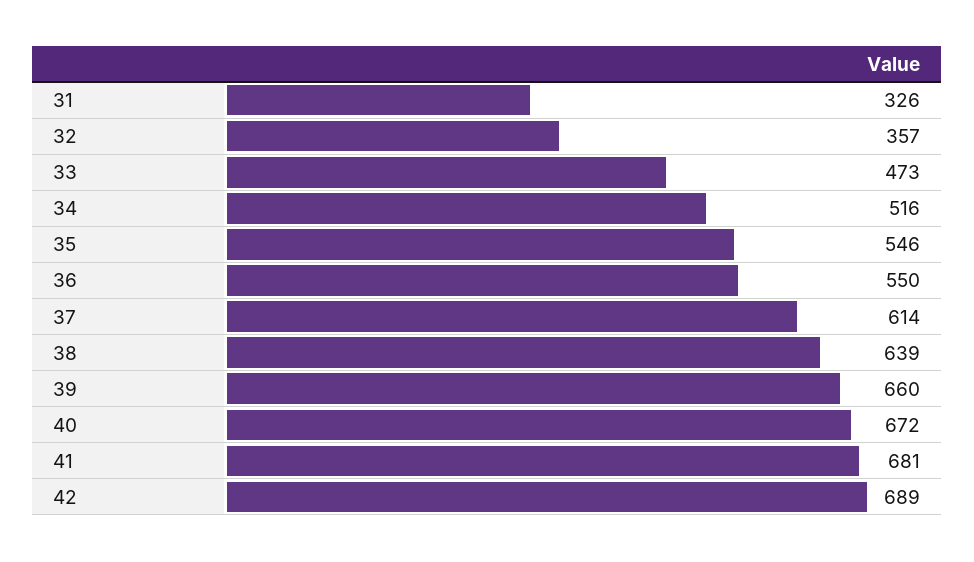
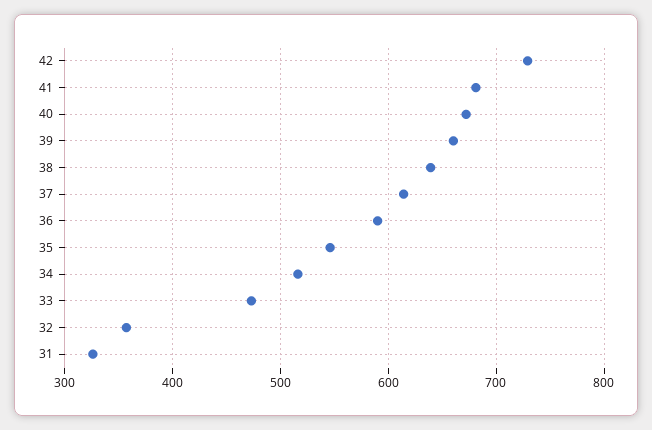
36: 550 -> 590
42: 689 -> 730

